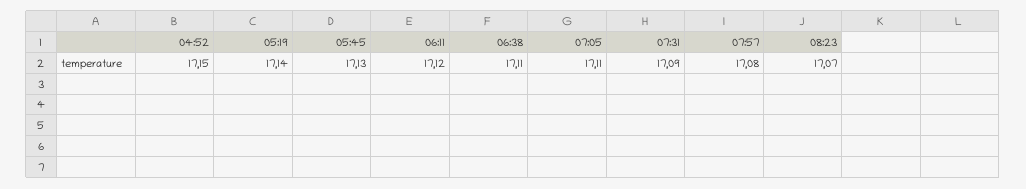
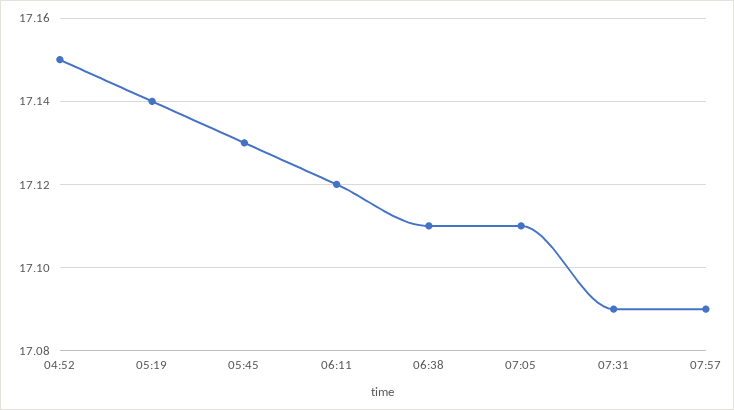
07:57: 17.08 -> 17.09
08:23: 17.07 -> none

